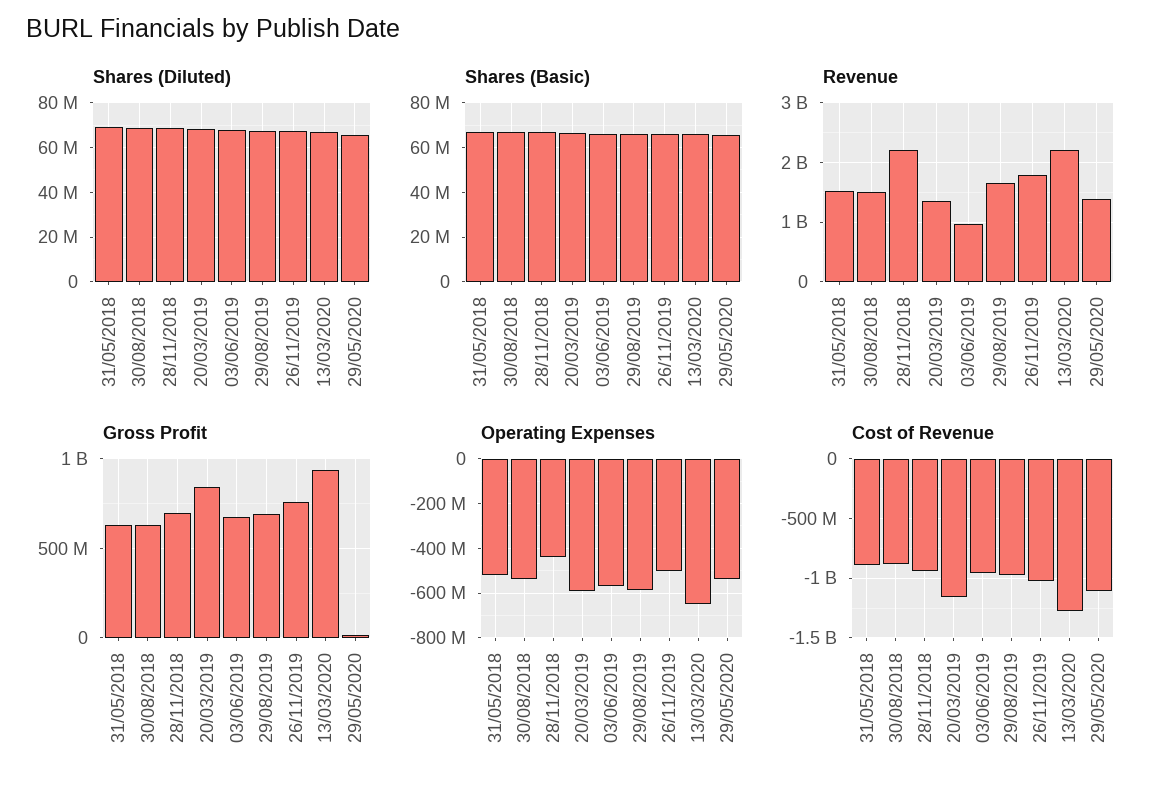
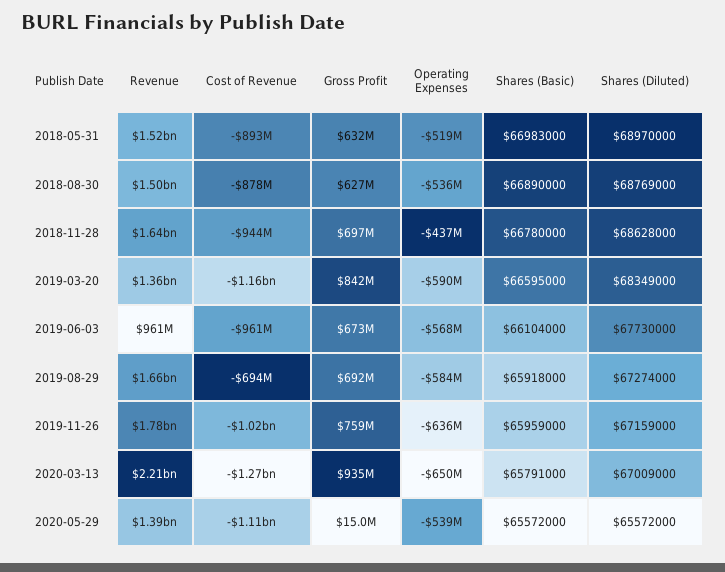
Revenue, 28/11/2018: 2200000000 -> 1640000000
Operating Expenses, 26/11/2019: -500000000 -> -636000000
Cost of Revenue, 29/08/2019: -1000000000 -> -694000000

